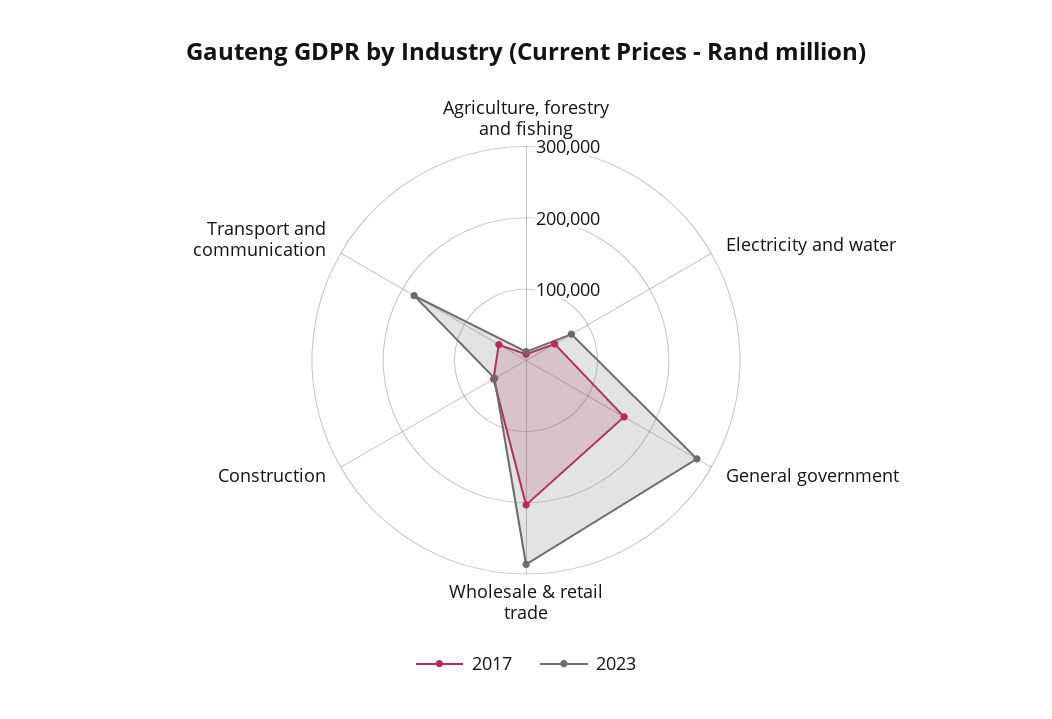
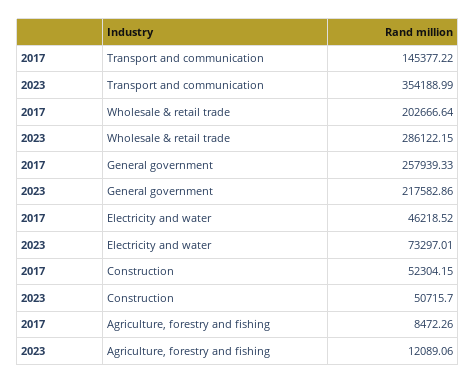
2017, General government: 160000 -> 257939.33
2023, General government: 280000 -> 217582.86
2017, Transport and communication: 40000 -> 145377.22
2023, Transport and communication: 180000 -> 354188.99

